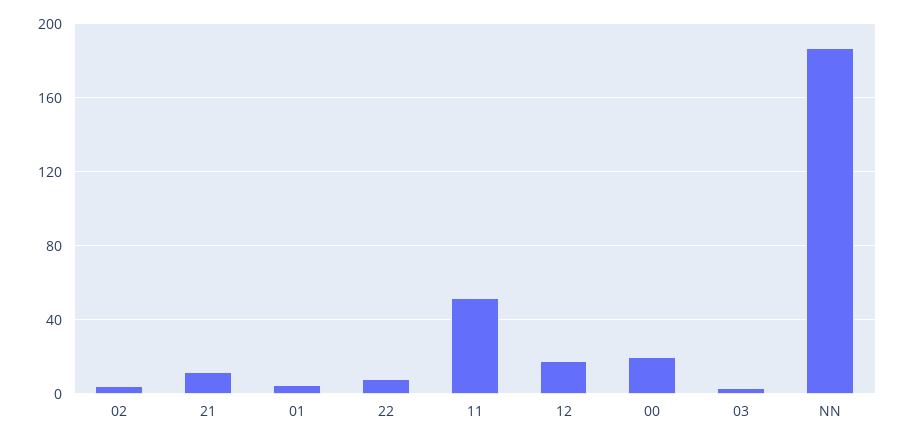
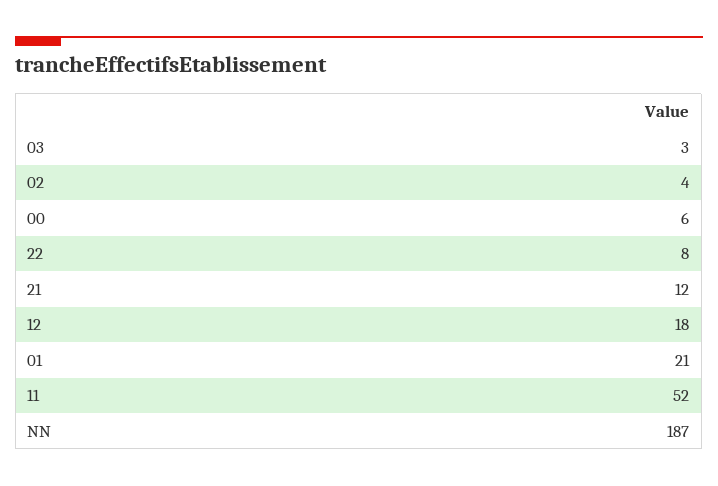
01: 5 -> 21
00: 20 -> 6

